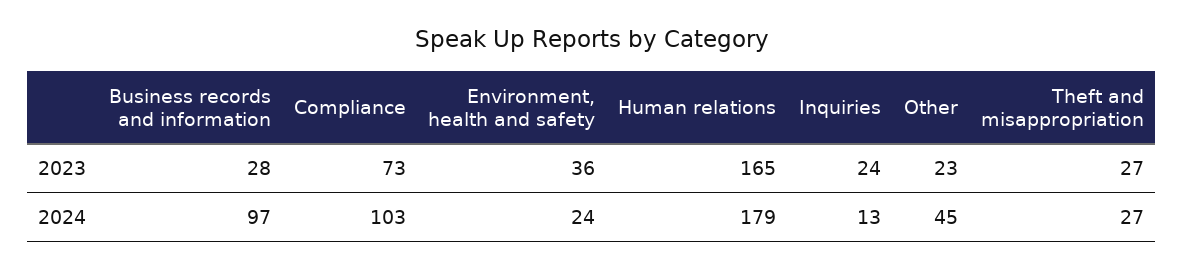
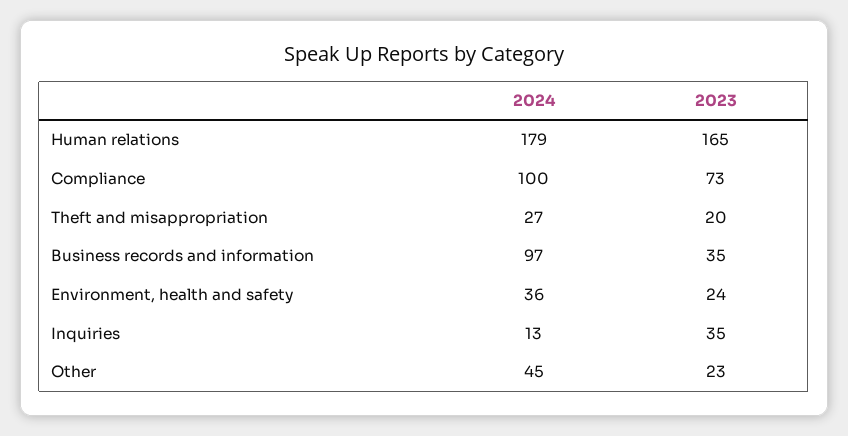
Business records and information, 2023: 28 -> 35
Environment, health and safety, 2023: 36 -> 24
Inquiries, 2023: 24 -> 35
Theft and misappropriation, 2023: 27 -> 20
Compliance, 2024: 103 -> 100
Environment, health and safety, 2024: 24 -> 36

